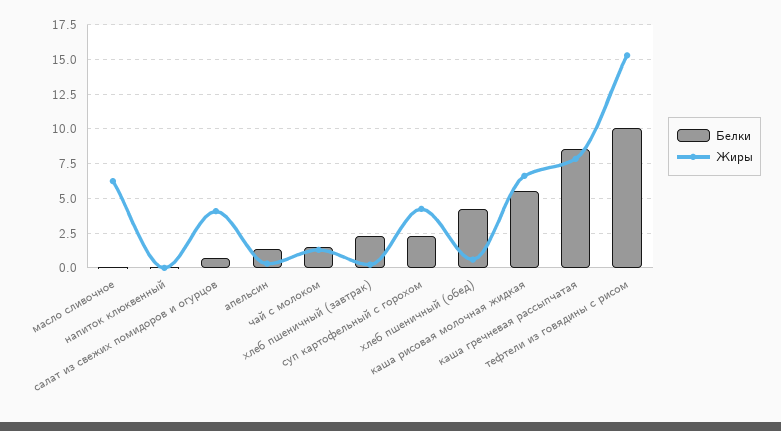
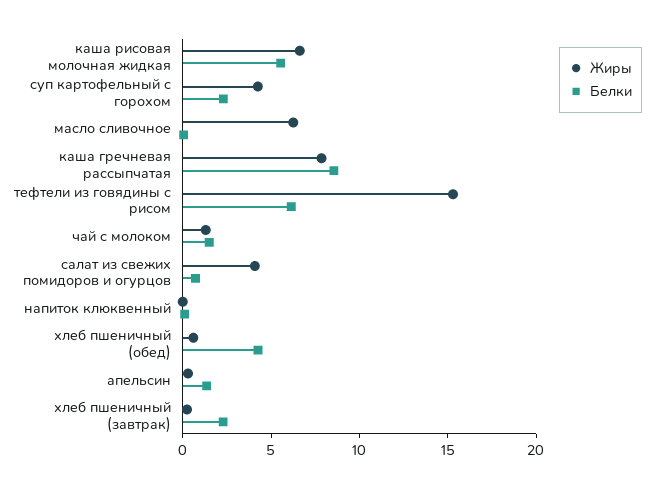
Белки, тефтели из говядины с рисом: 10 -> 6

